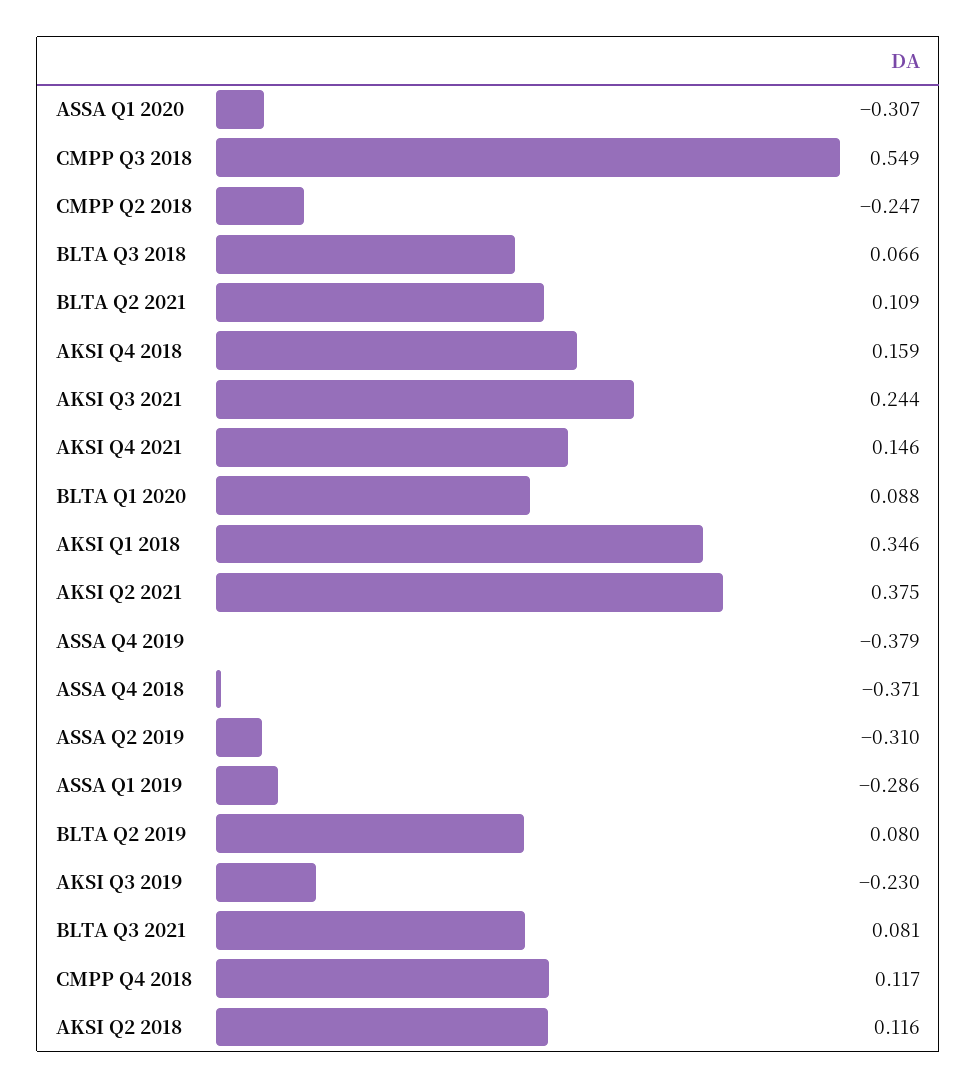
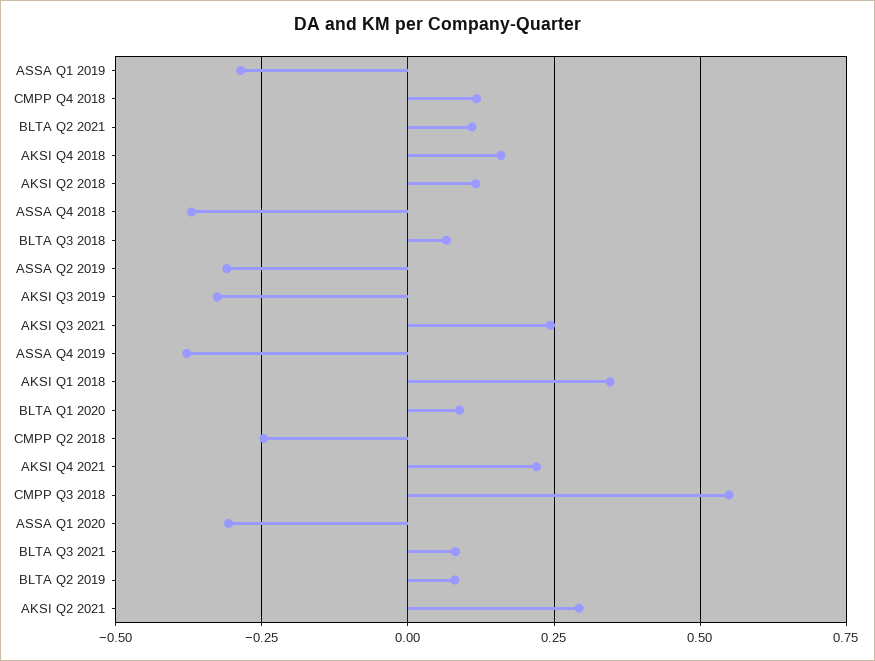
AKSI Q4 2021: 0.146 -> 0.225
AKSI Q2 2021: 0.375 -> 0.3
AKSI Q3 2019: -0.23 -> -0.325

